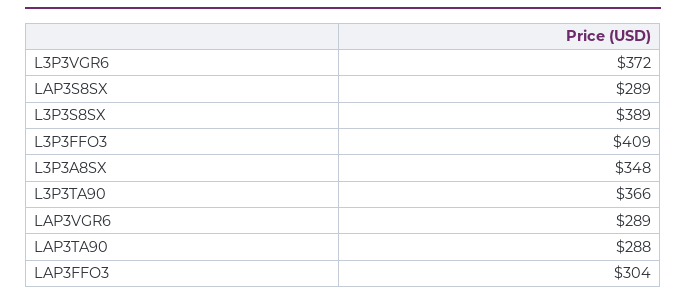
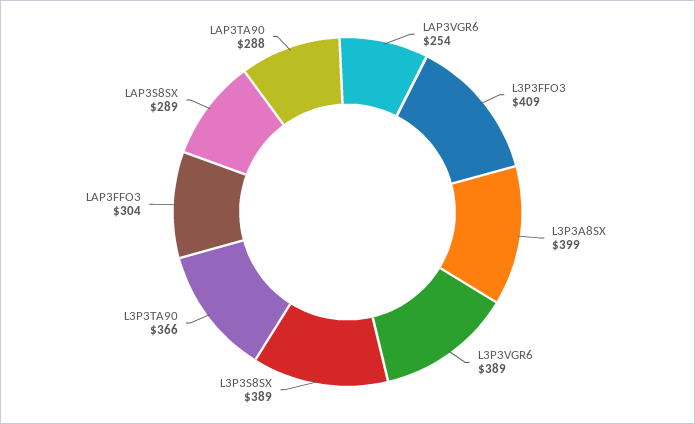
L3P3VGR6: 372 -> 389
L3P3A8SX: 348 -> 399
LAP3VGR6: 289 -> 254

